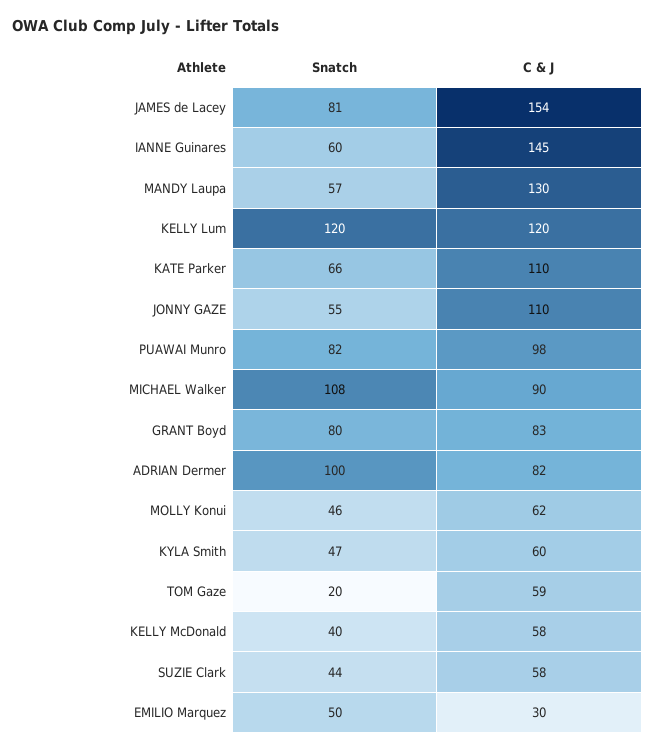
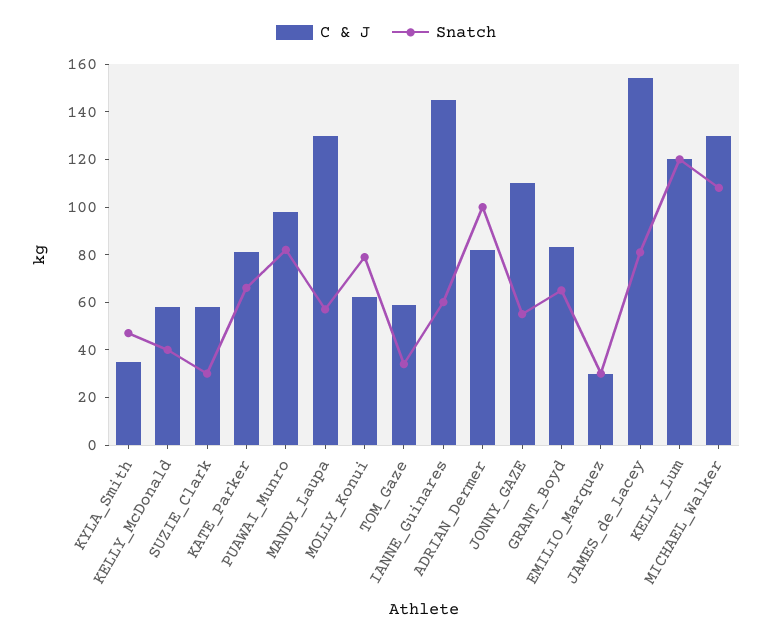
C & J, KATE Parker: 110 -> 80
C & J, MICHAEL Walker: 90 -> 130
Snatch, GRANT Boyd: 80 -> 65
Snatch, MOLLY Konui: 46 -> 80
C & J, KYLA Smith: 60 -> 35
Snatch, TOM Gaze: 20 -> 35
Snatch, SUZIE Clark: 44 -> 30
Snatch, EMILIO Marquez: 50 -> 30

